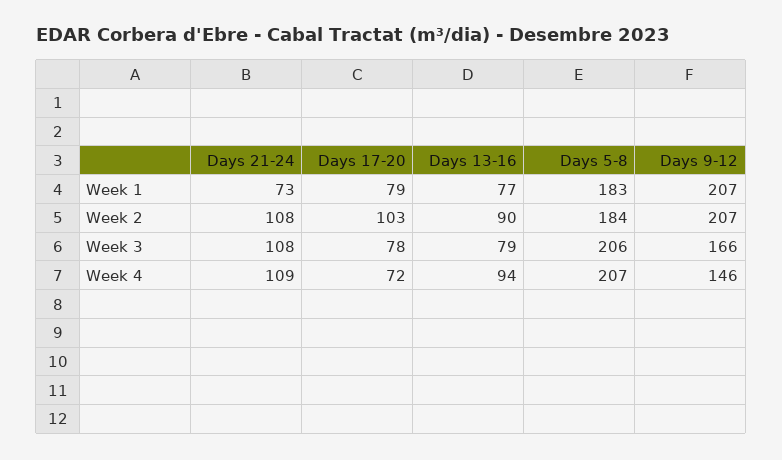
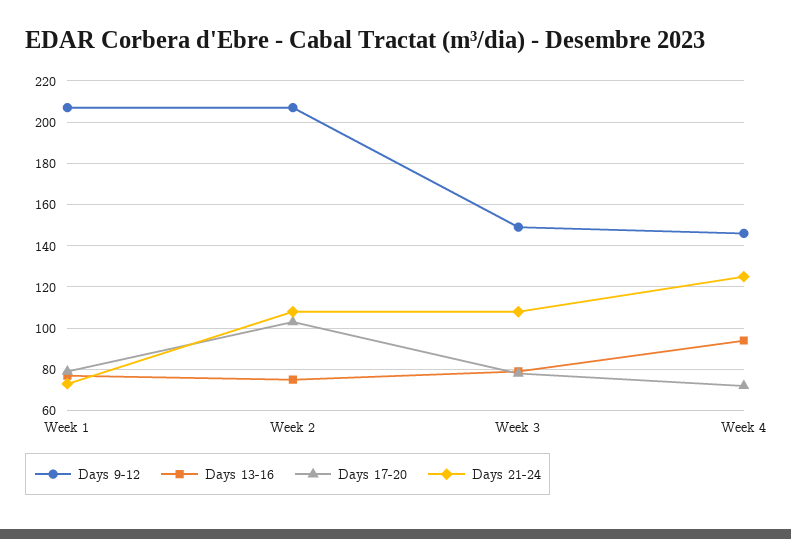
Days 5-8, Week 1: 183 -> none
Days 13-16, Week 2: 90 -> 75
Days 5-8, Week 2: 184 -> none
Days 5-8, Week 3: 206 -> none
Days 9-12, Week 3: 166 -> 150
Days 21-24, Week 4: 109 -> 125
Days 5-8, Week 4: 207 -> none

